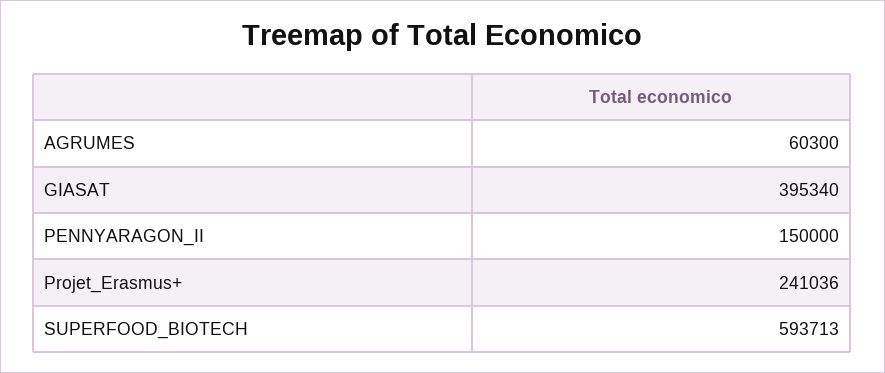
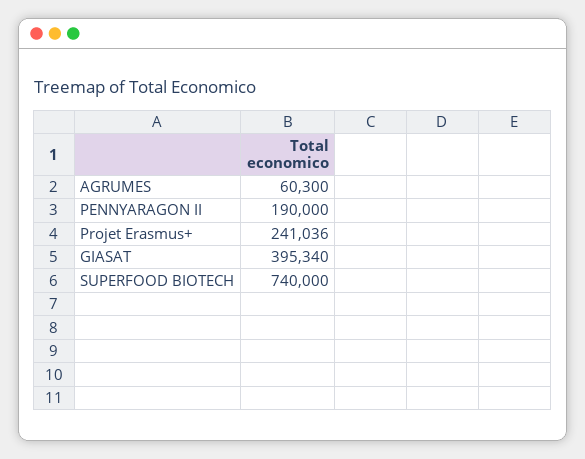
PENNYARAGON_II: 150000 -> 190000
SUPERFOOD_BIOTECH: 593713 -> 740000

